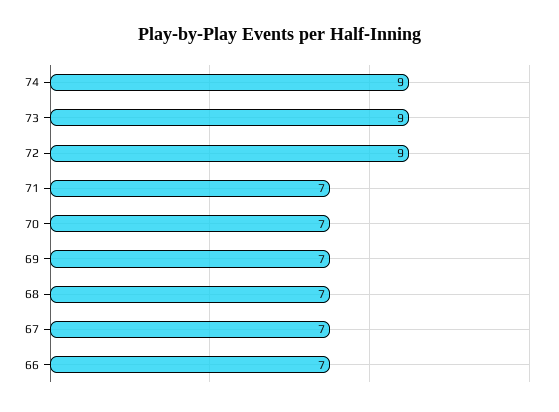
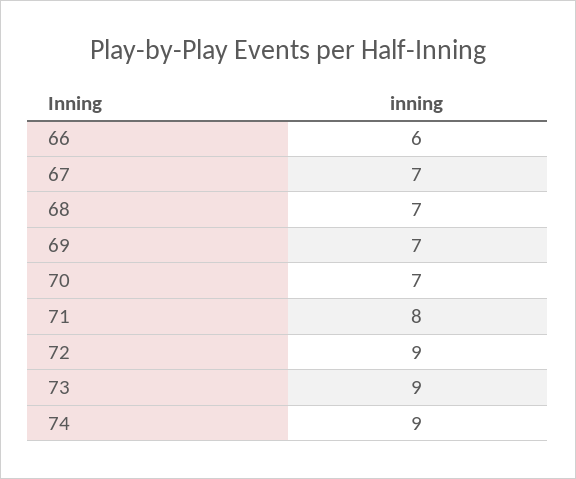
71: 7 -> 8
66: 7 -> 6

